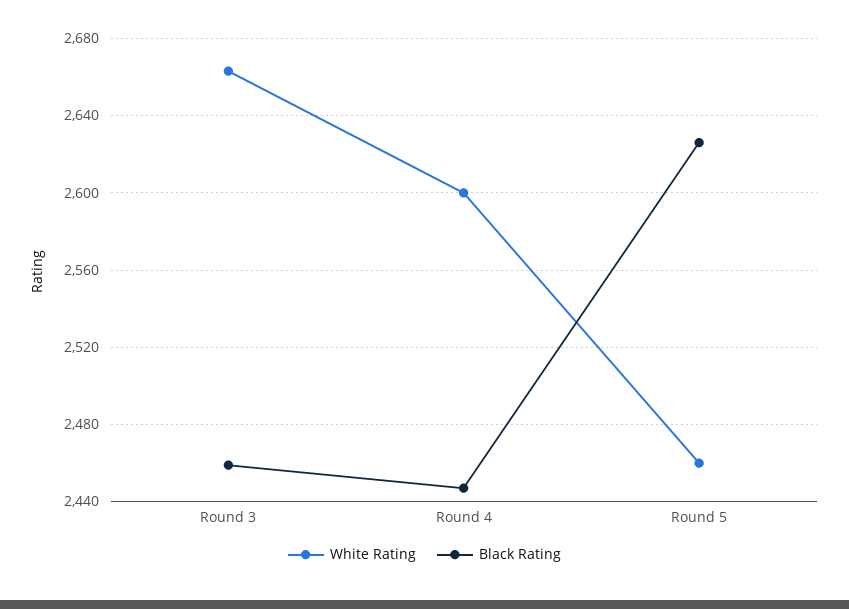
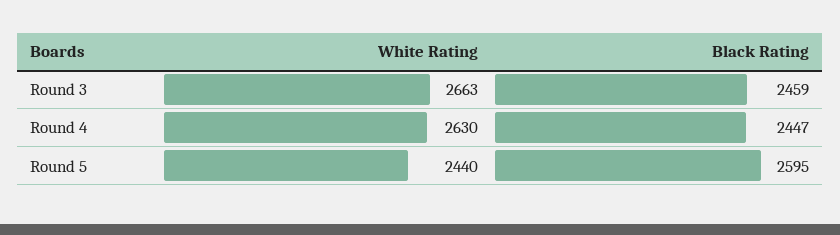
White Rating, Round 4: 2600 -> 2630
White Rating, Round 5: 2460 -> 2440
Black Rating, Round 5: 2625 -> 2595

